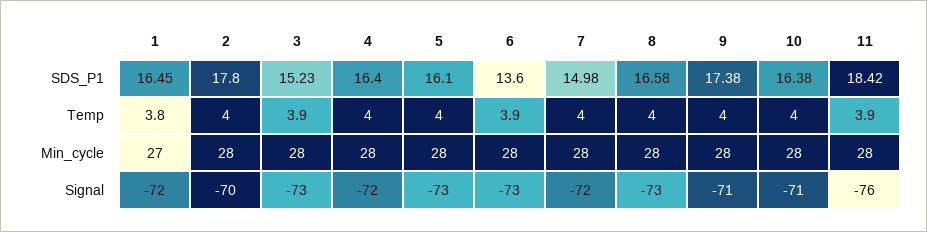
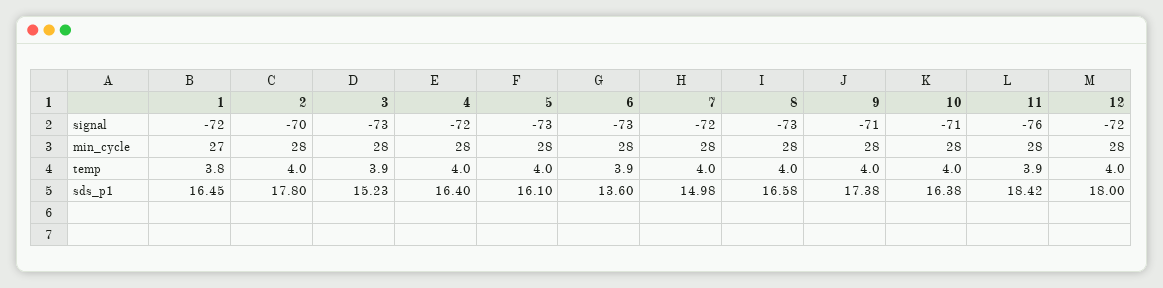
12, Signal: none -> -72
12, Min_cycle: none -> 28
12, Temp: none -> 4
12, SDS_P1: none -> 18

